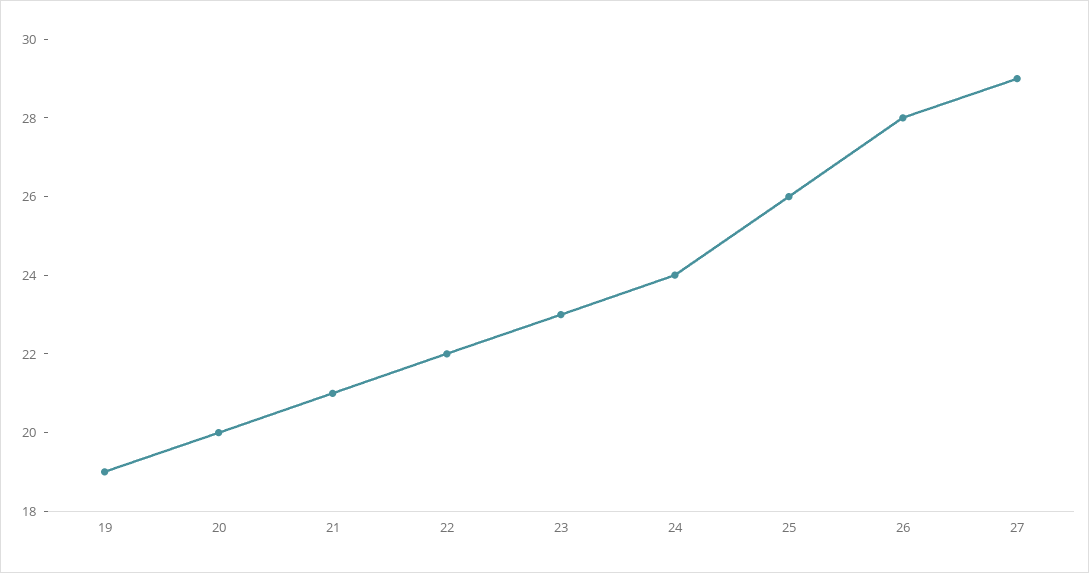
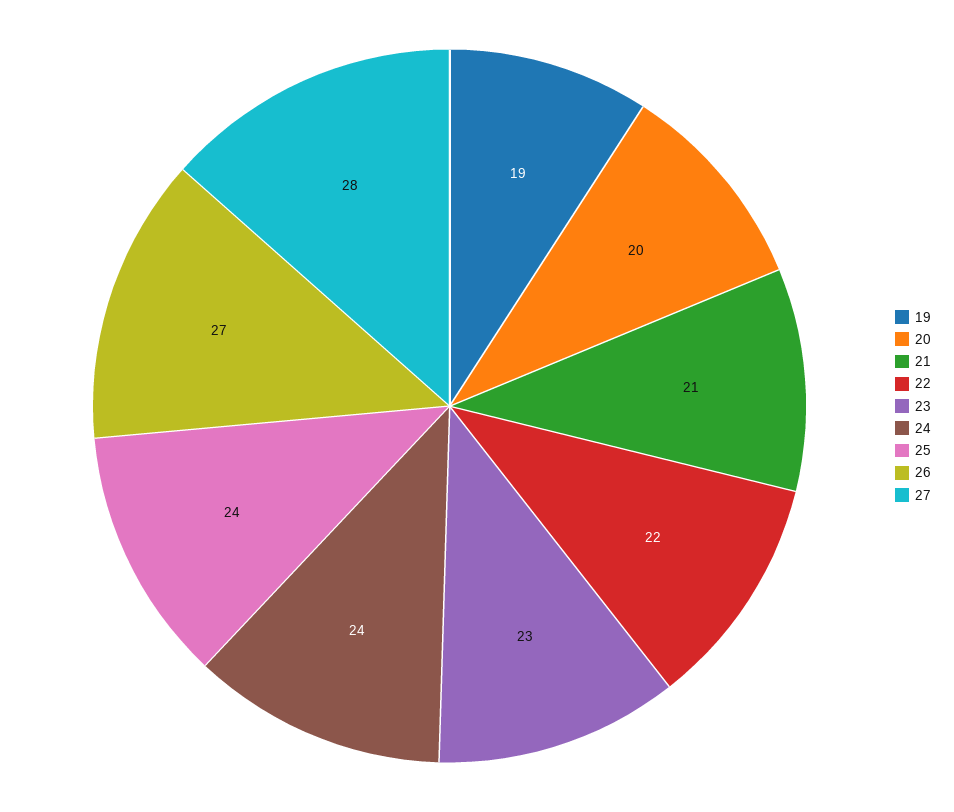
25: 26 -> 24
26: 28 -> 27
27: 29 -> 28

